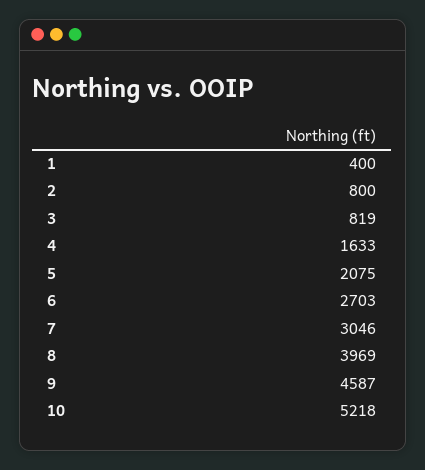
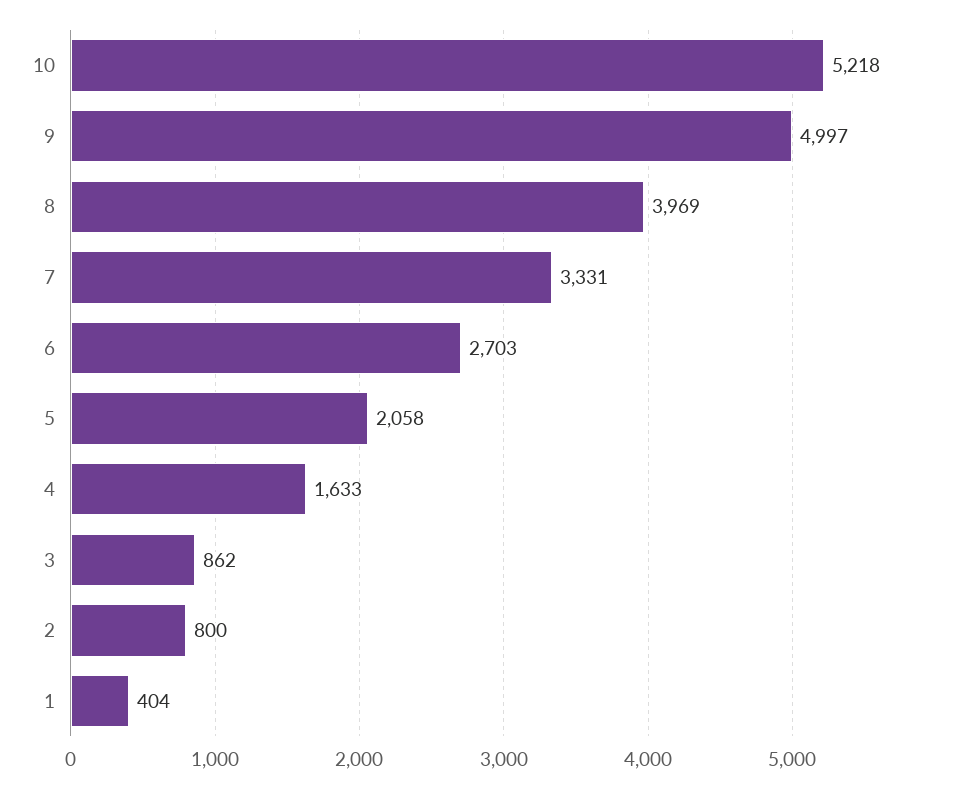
1: 400 -> 404
3: 819 -> 862
5: 2075 -> 2058
7: 3046 -> 3331
9: 4587 -> 4997

